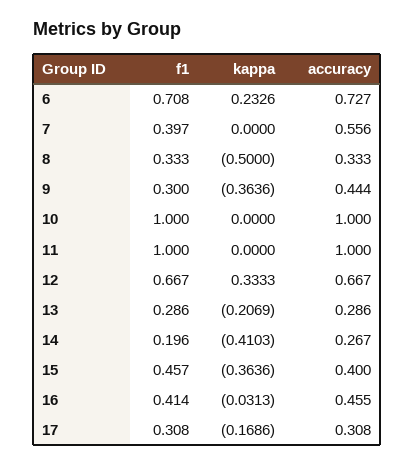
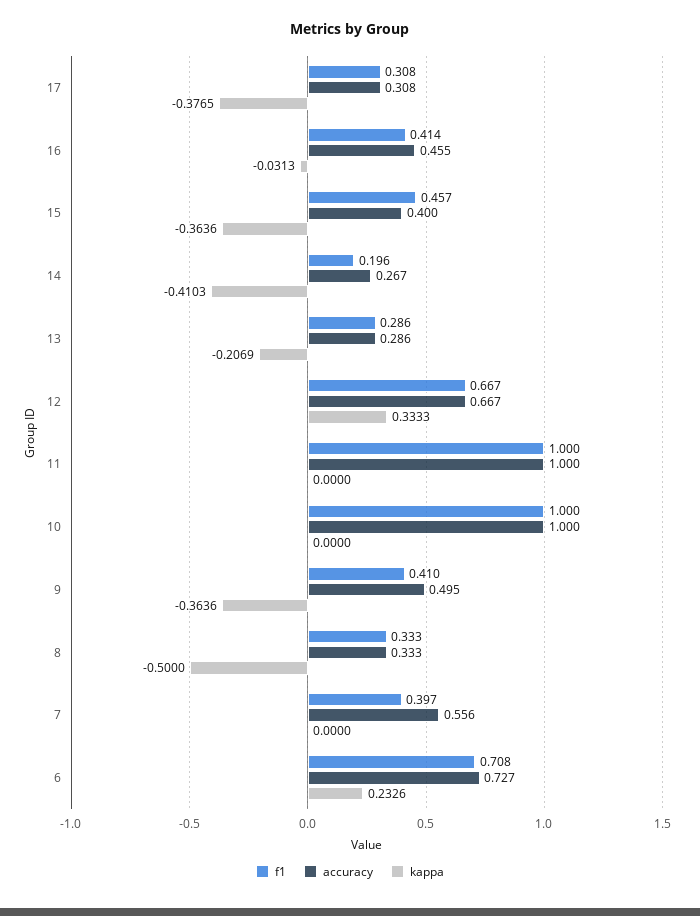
f1, 9: 0.3 -> 0.41
accuracy, 9: 0.444 -> 0.495
kappa, 17: -0.1686 -> -0.3765

